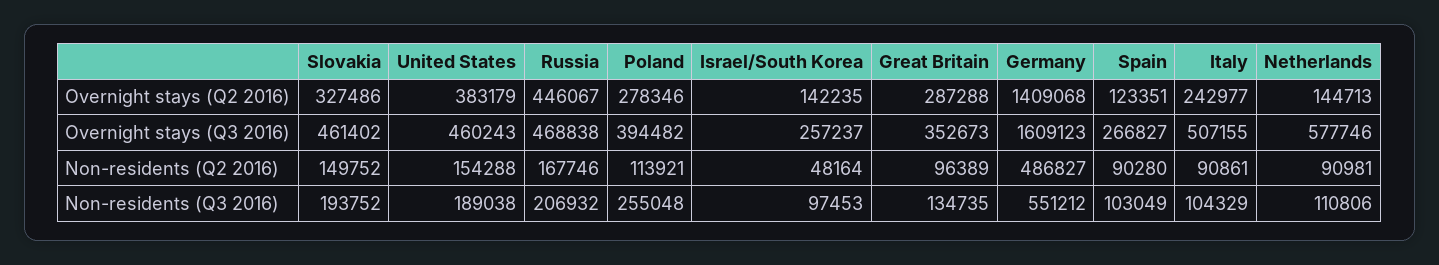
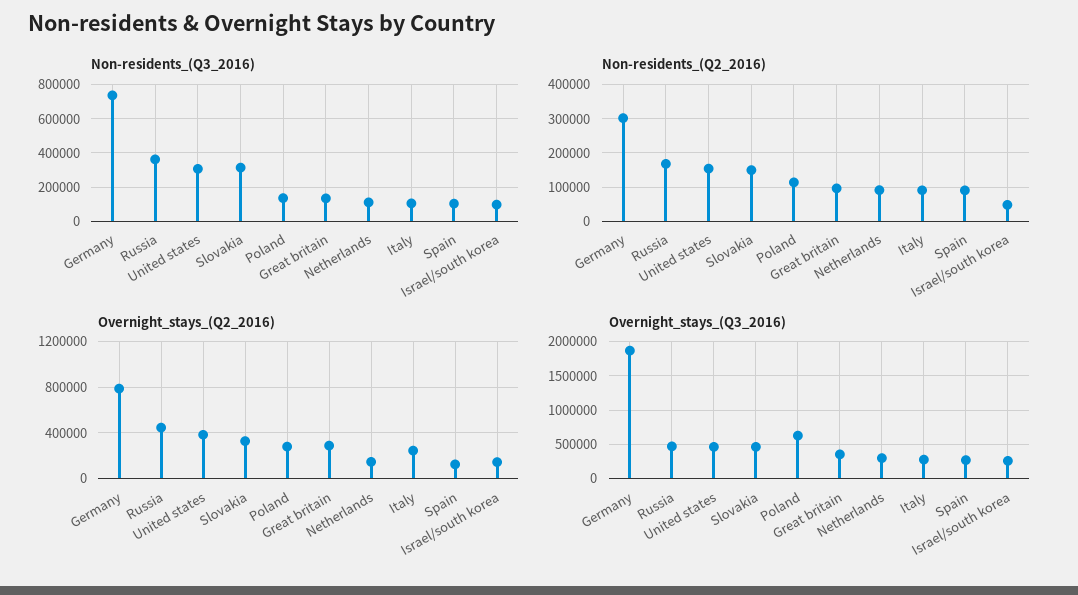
Overnight stays (Q2 2016), Germany: 1409068 -> 800000
Overnight stays (Q3 2016), Poland: 394482 -> 600000
Overnight stays (Q3 2016), Germany: 1609123 -> 1900000
Overnight stays (Q3 2016), Italy: 507155 -> 300000
Overnight stays (Q3 2016), Netherlands: 577746 -> 300000
Non-residents (Q2 2016), Germany: 486827 -> 300000
Non-residents (Q3 2016), Slovakia: 193752 -> 300000
Non-residents (Q3 2016), United States: 189038 -> 300000
Non-residents (Q3 2016), Russia: 206932 -> 350000
Non-residents (Q3 2016), Poland: 255048 -> 150000
Non-residents (Q3 2016), Germany: 551212 -> 750000

